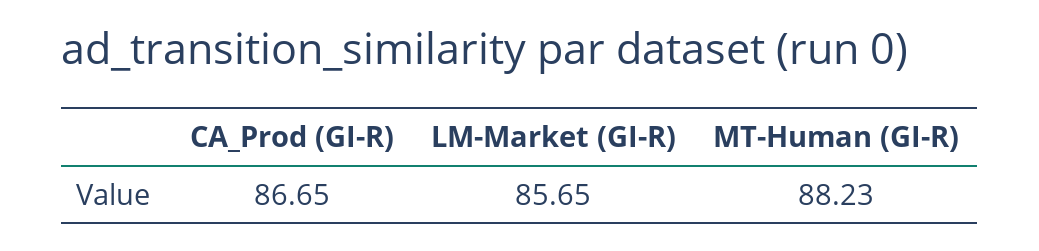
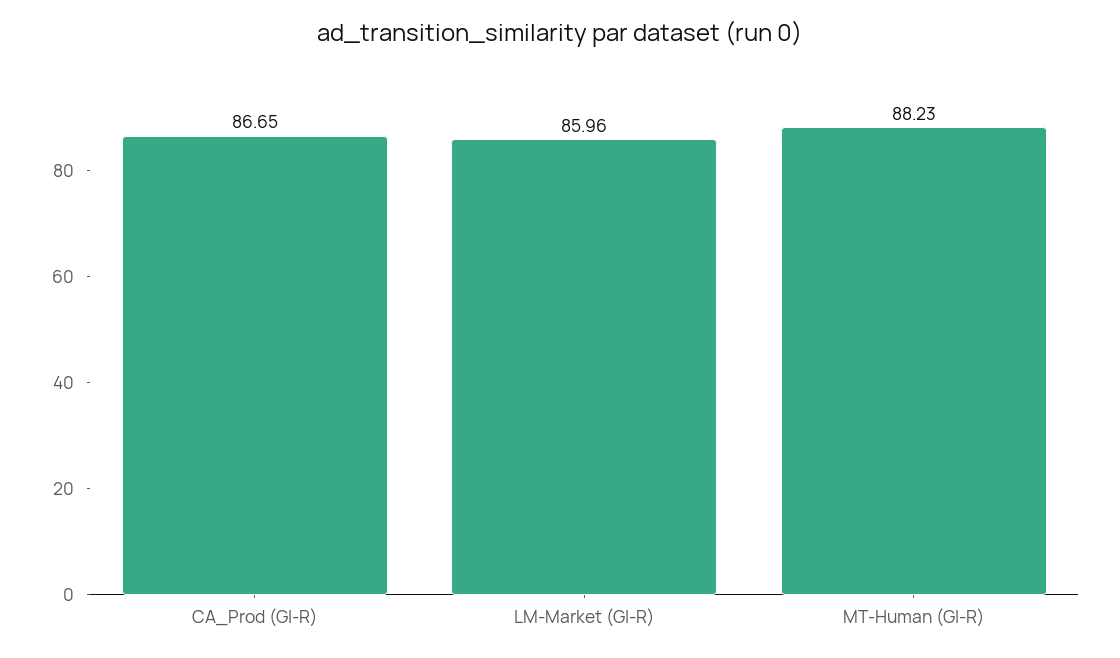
LM-Market (GI-R): 85.65 -> 85.96

